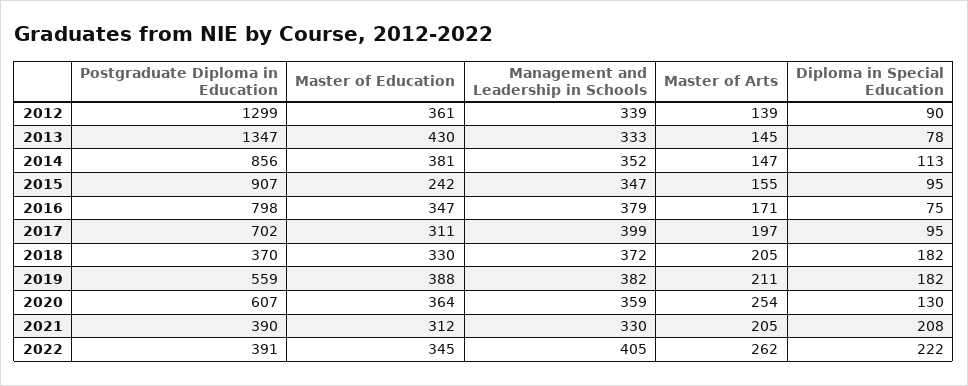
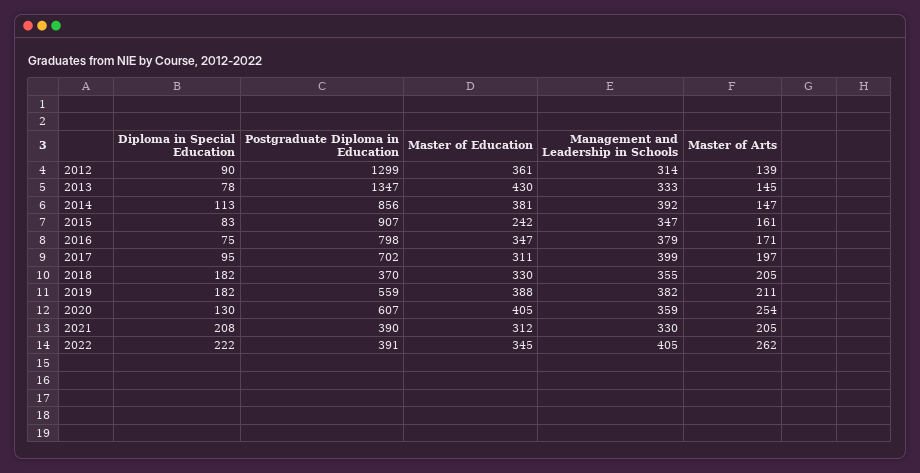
Management and Leadership in Schools, 2012: 339 -> 314
Management and Leadership in Schools, 2014: 352 -> 392
Master of Arts, 2015: 155 -> 161
Diploma in Special Education, 2015: 95 -> 83
Management and Leadership in Schools, 2018: 372 -> 355
Master of Education, 2020: 364 -> 405

